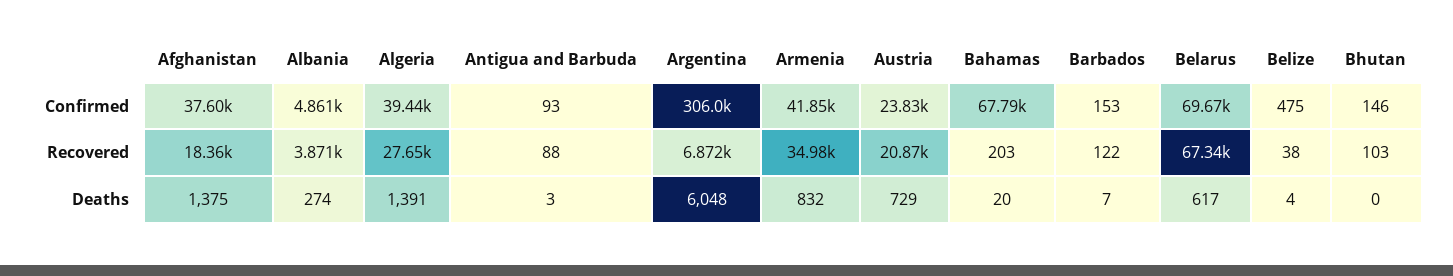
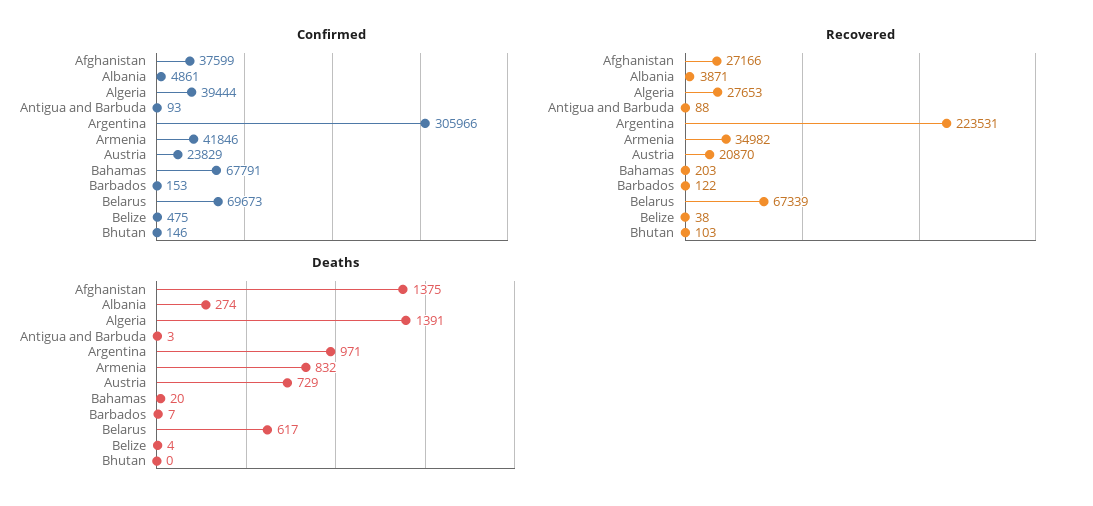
Recovered, Afghanistan: 18360 -> 27166
Recovered, Argentina: 6872 -> 223531
Deaths, Argentina: 6048 -> 971

